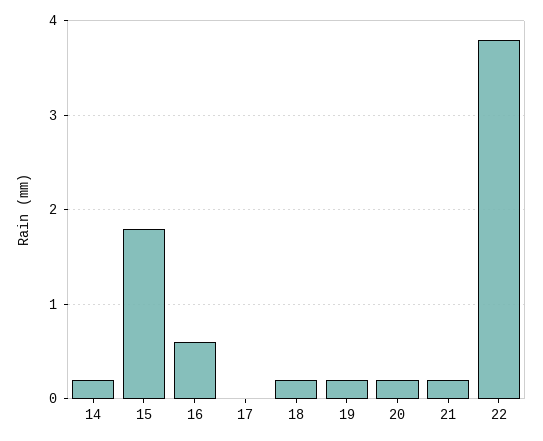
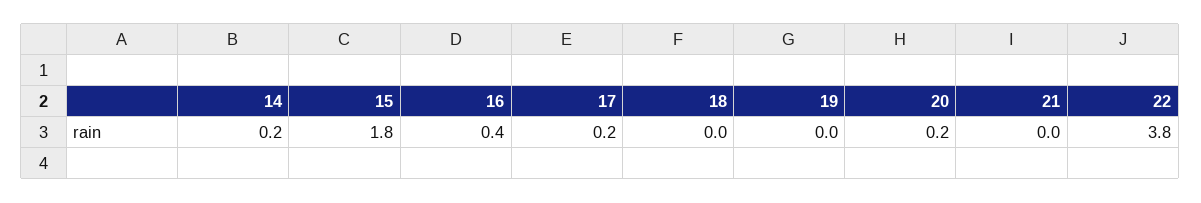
16: 0.6 -> 0.4
17: 0 -> 0.2
18: 0.2 -> 0
19: 0.2 -> 0
21: 0.2 -> 0

